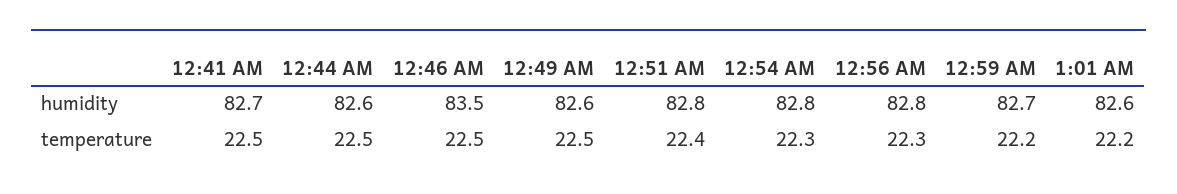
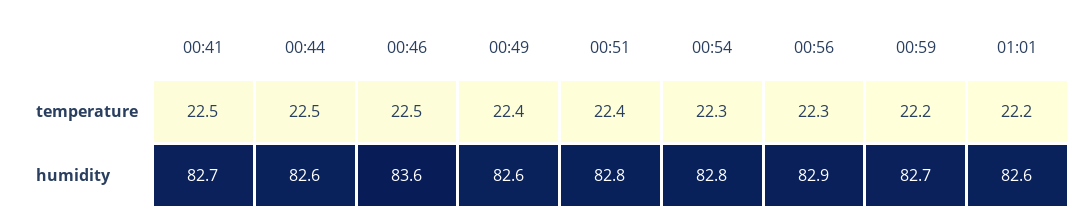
12:46 AM, humidity: 83.5 -> 83.6
12:56 AM, humidity: 82.8 -> 82.9
12:49 AM, temperature: 22.5 -> 22.4

